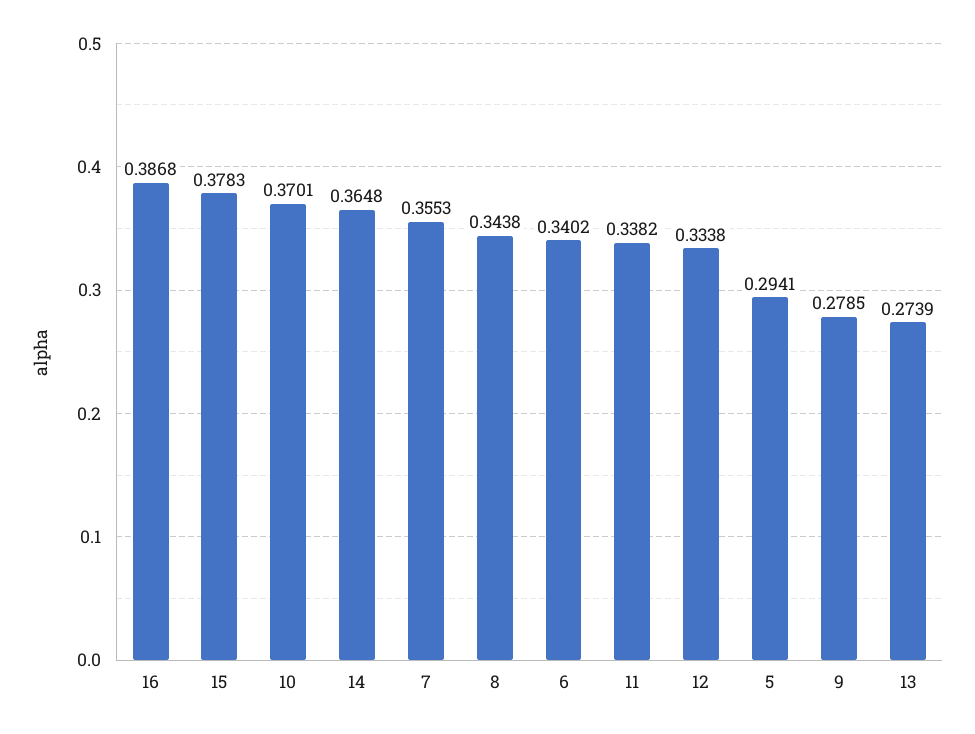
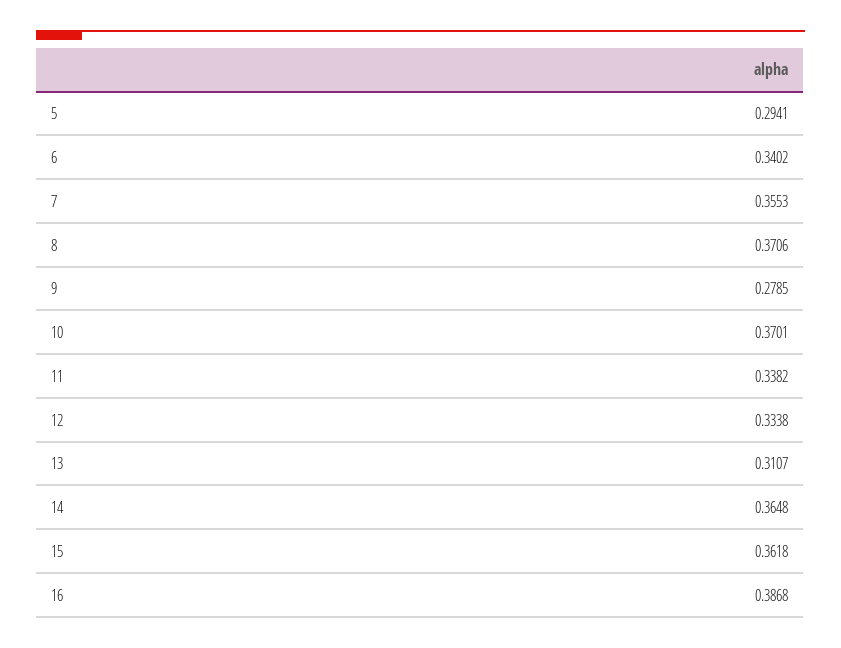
15: 0.3783 -> 0.3618
8: 0.3438 -> 0.3706
13: 0.2739 -> 0.3107

